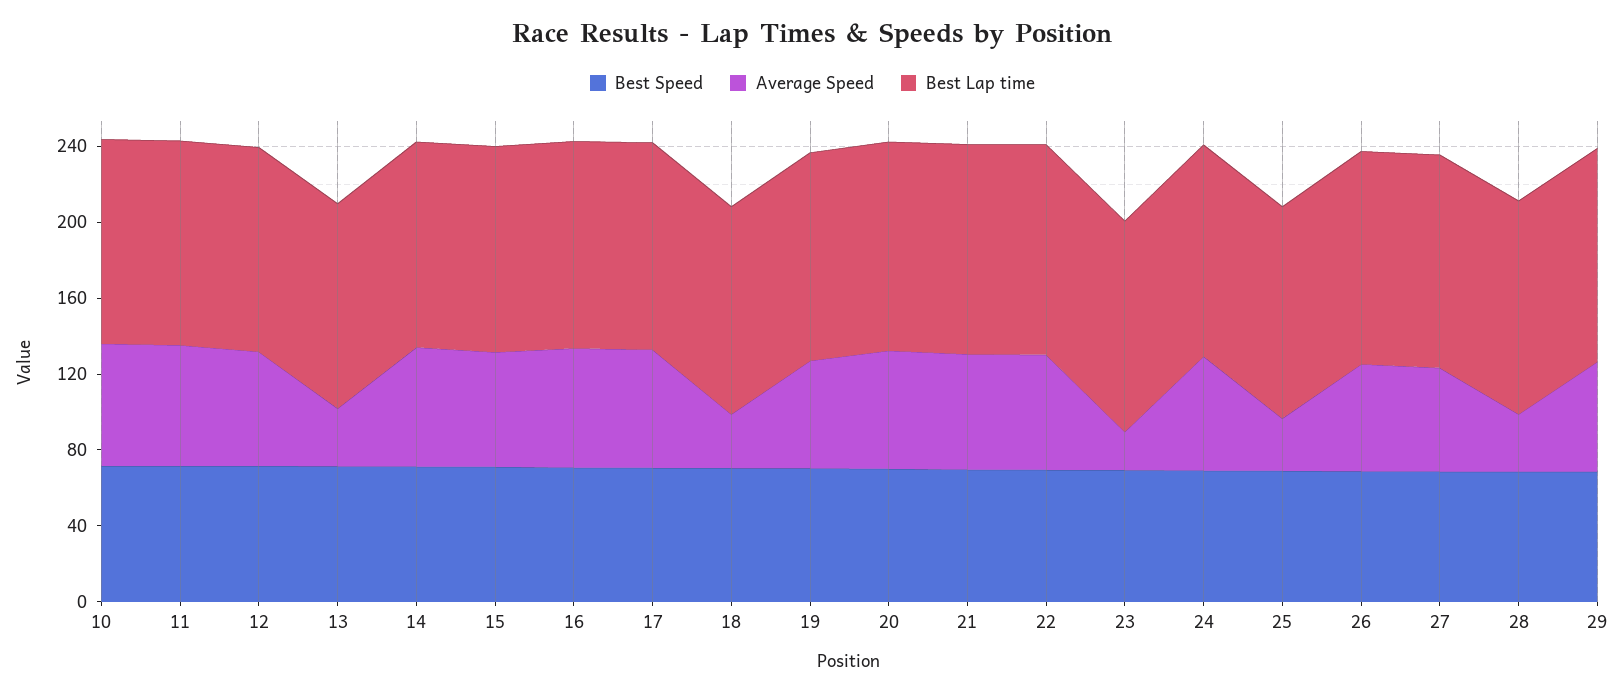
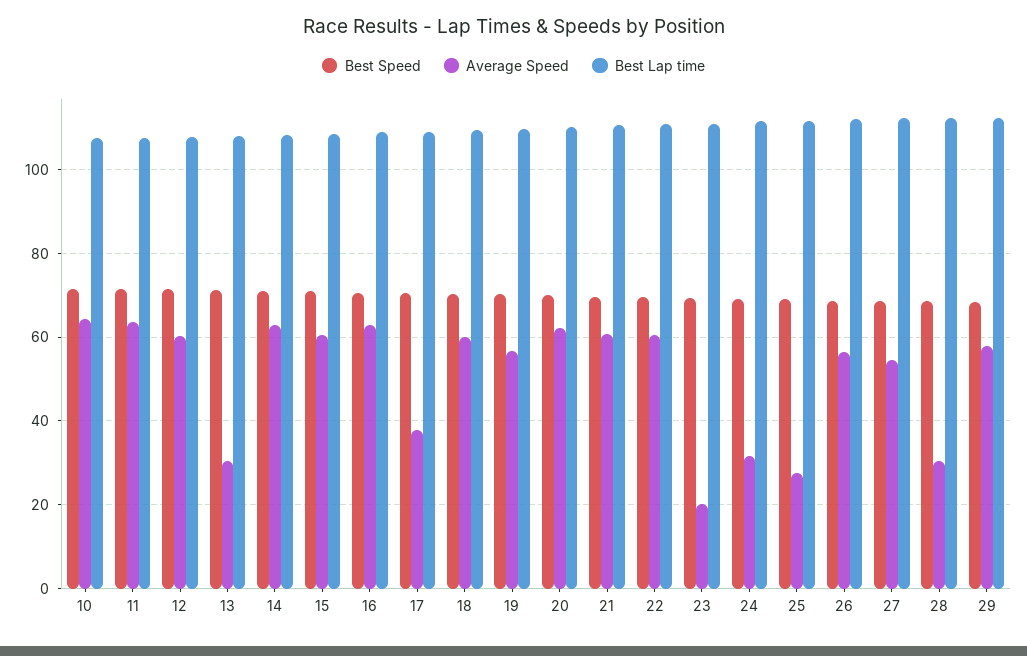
Average Speed, 17: 60 -> 38
Average Speed, 18: 30 -> 60
Average Speed, 24: 60 -> 32

